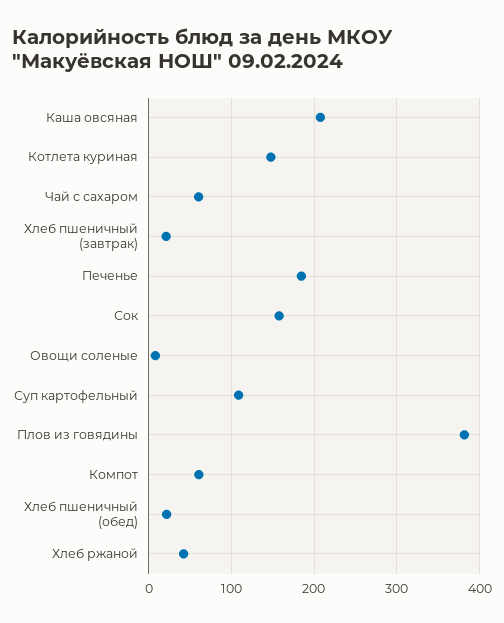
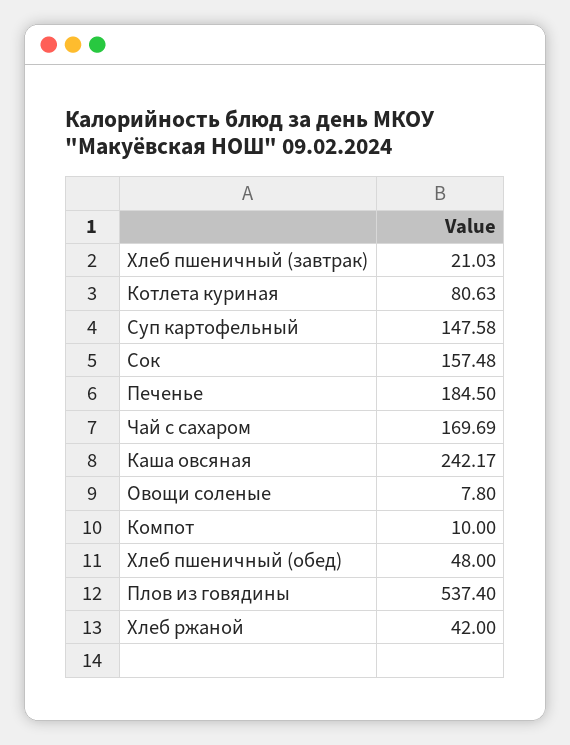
Каша овсяная: 210 -> 242.17
Котлета куриная: 150 -> 80.63
Чай с сахаром: 60 -> 169.69
Суп картофельный: 110 -> 147.58
Плов из говядины: 380 -> 537.4
Компот: 60 -> 10
Хлеб пшеничный (обед): 20 -> 48

